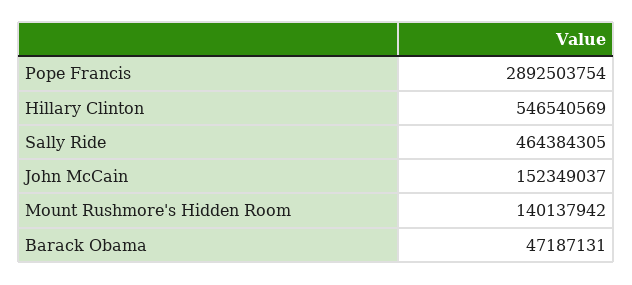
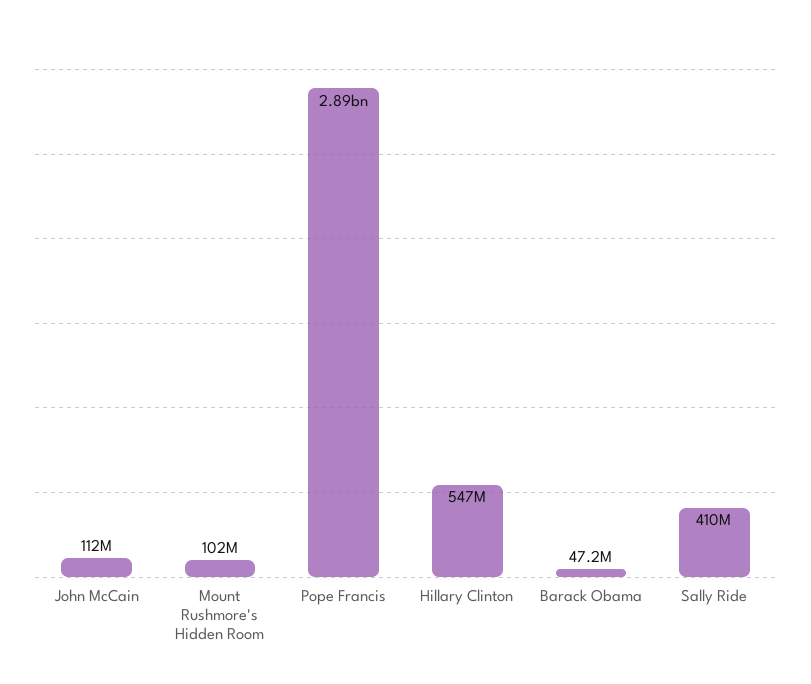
Sally Ride: 464384305 -> 410000000
John McCain: 152349037 -> 112000000
Mount Rushmore's Hidden Room: 140137942 -> 102000000

